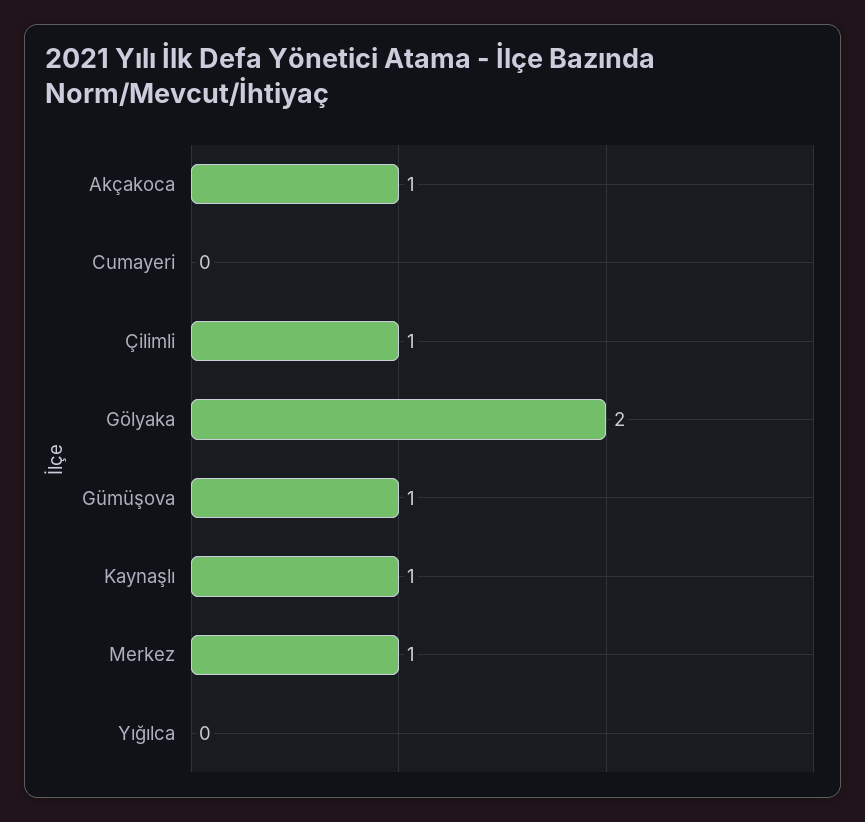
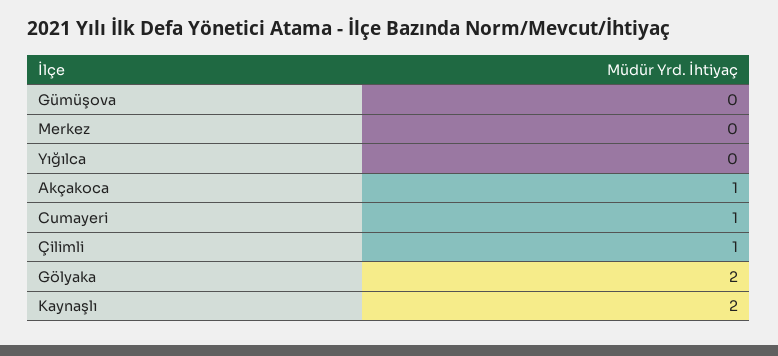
Cumayeri: 0 -> 1
Gümüşova: 1 -> 0
Kaynaşlı: 1 -> 2
Merkez: 1 -> 0

